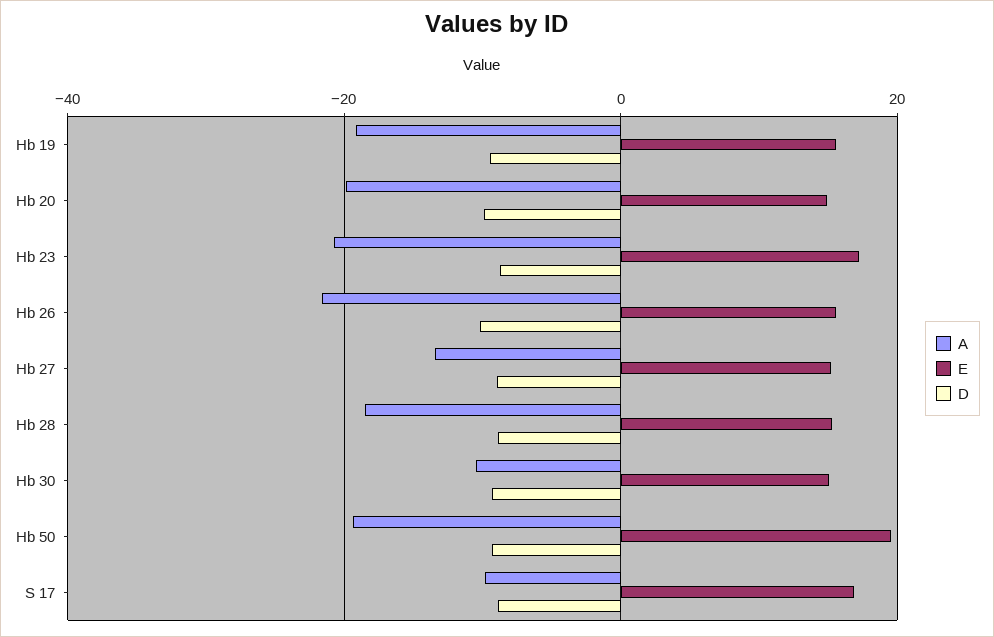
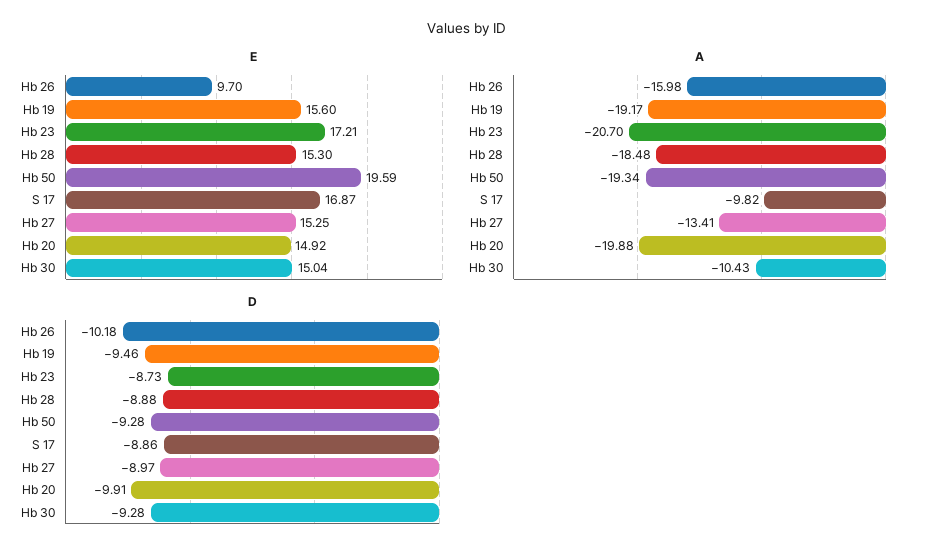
A, Hb 26: -22 -> -15.98
E, Hb 26: 16 -> 9.7

